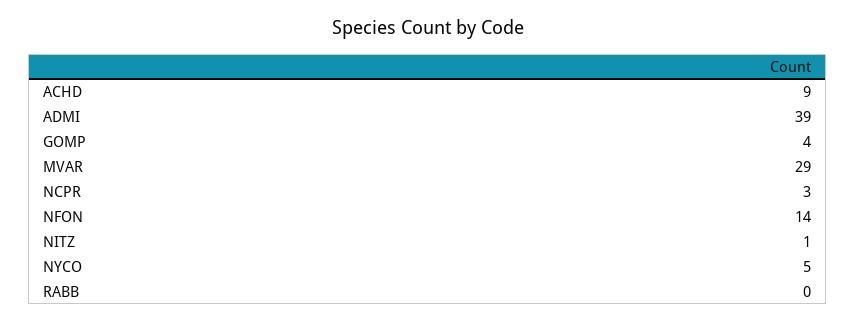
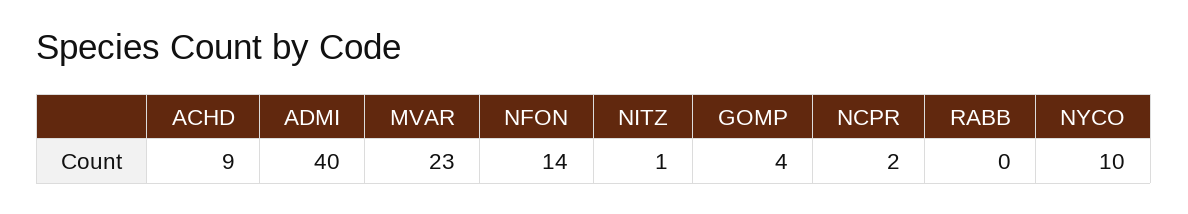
ADMI: 39 -> 40
MVAR: 29 -> 23
NCPR: 3 -> 2
NYCO: 5 -> 10

